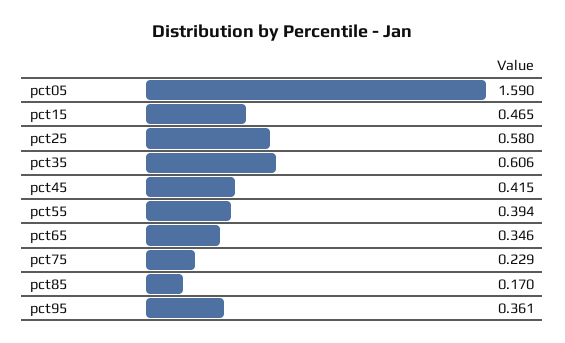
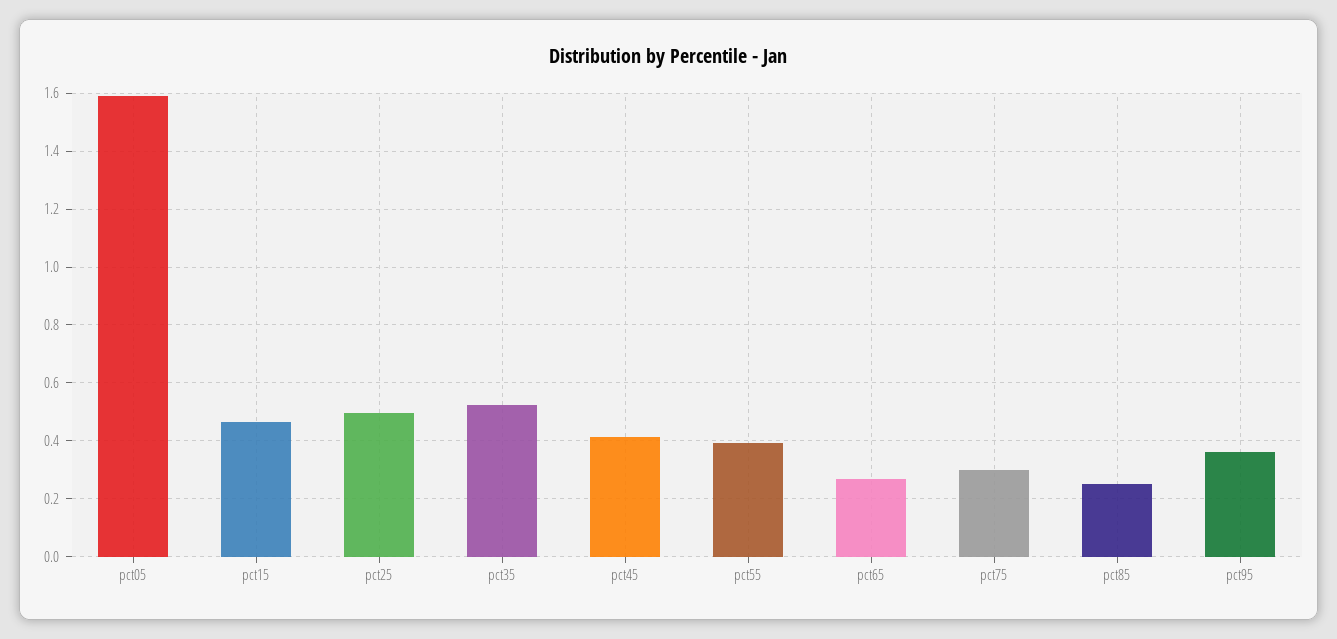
pct25: 0.58 -> 0.5
pct35: 0.606 -> 0.525
pct65: 0.346 -> 0.275
pct75: 0.229 -> 0.3
pct85: 0.17 -> 0.25

